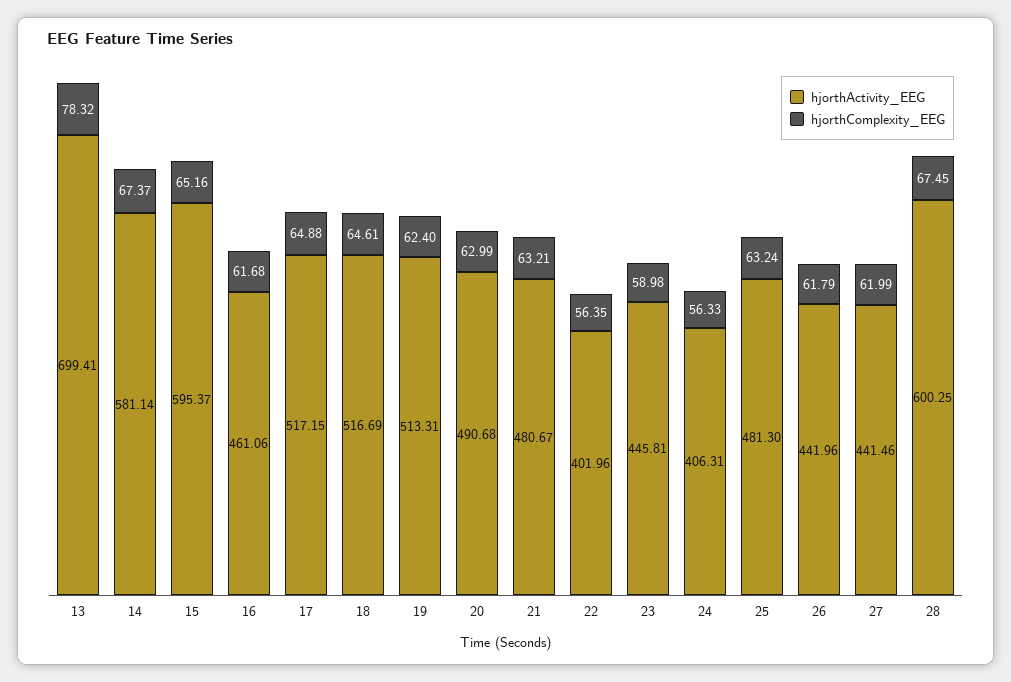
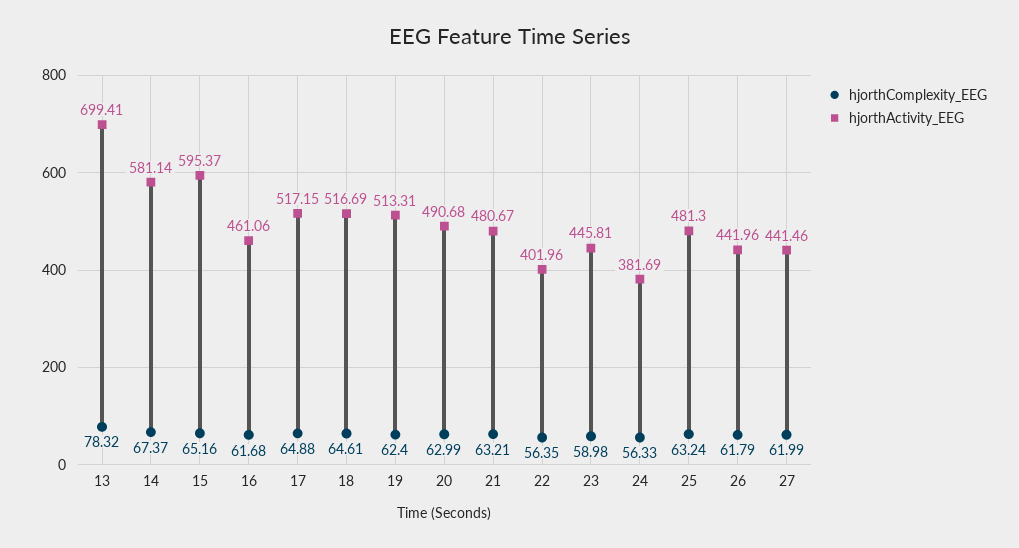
hjorthActivity_EEG, 24: 406.31 -> 381.69
hjorthActivity_EEG, 28: 600.25 -> none
hjorthComplexity_EEG, 28: 67.45 -> none

